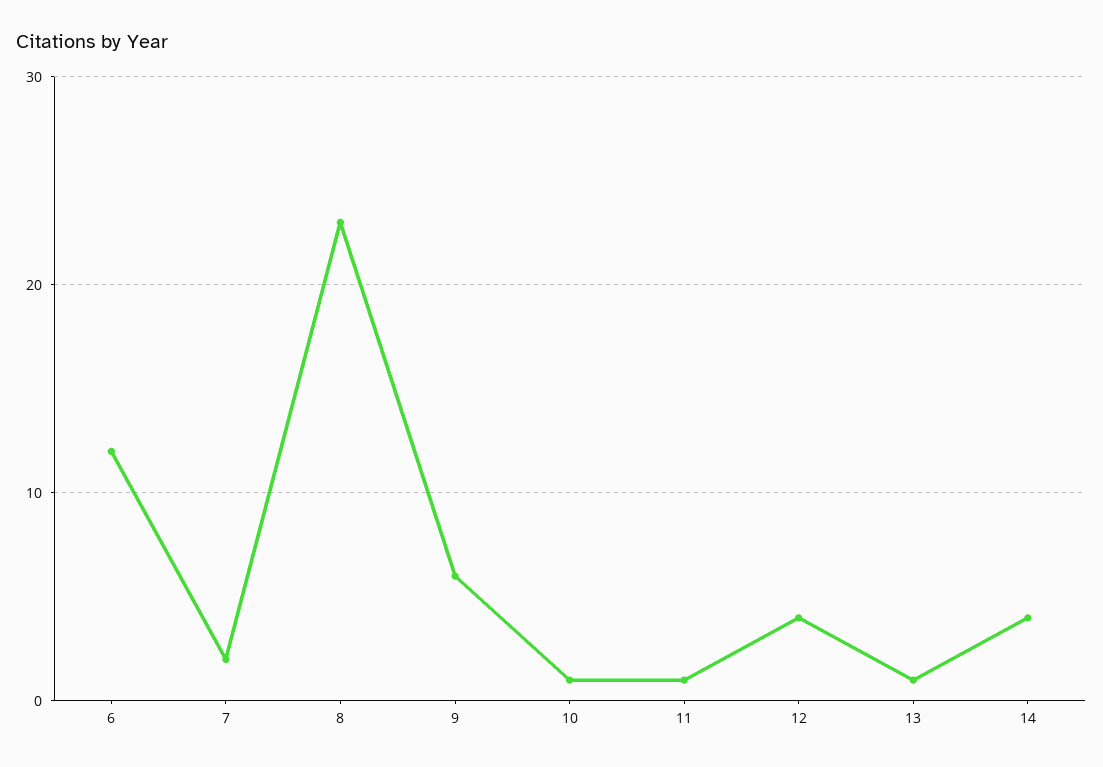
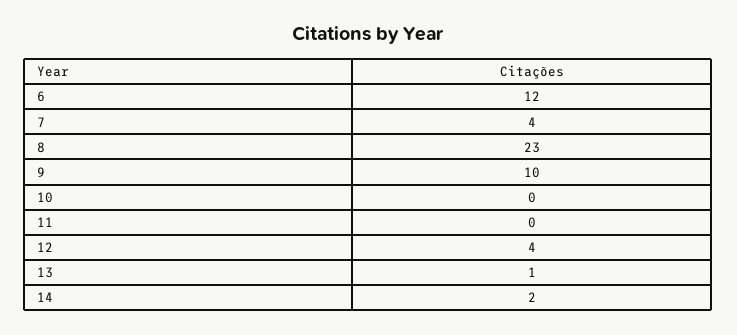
7: 2 -> 4
9: 6 -> 10
10: 1 -> 0
11: 1 -> 0
14: 4 -> 2

